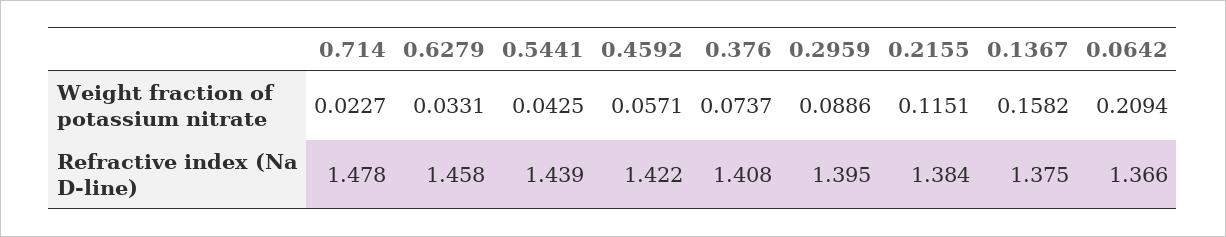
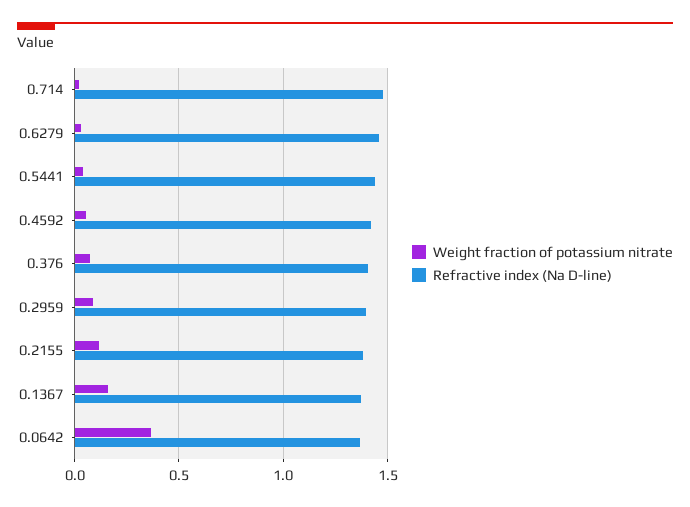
Weight fraction of potassium nitrate, 0.0642: 0.2094 -> 0.35

